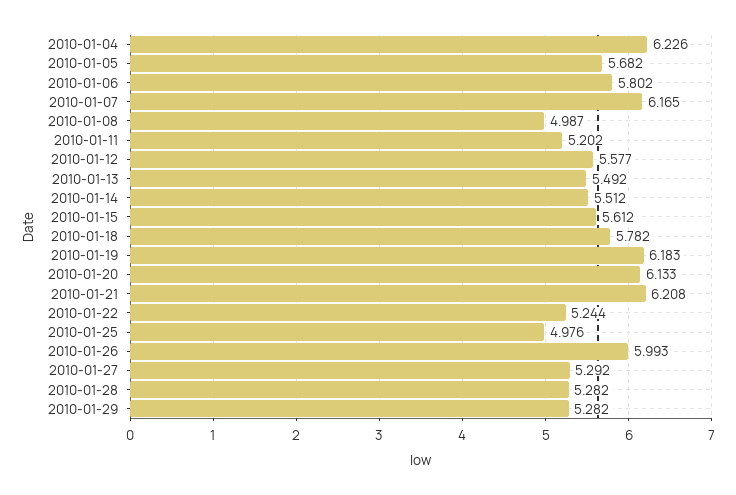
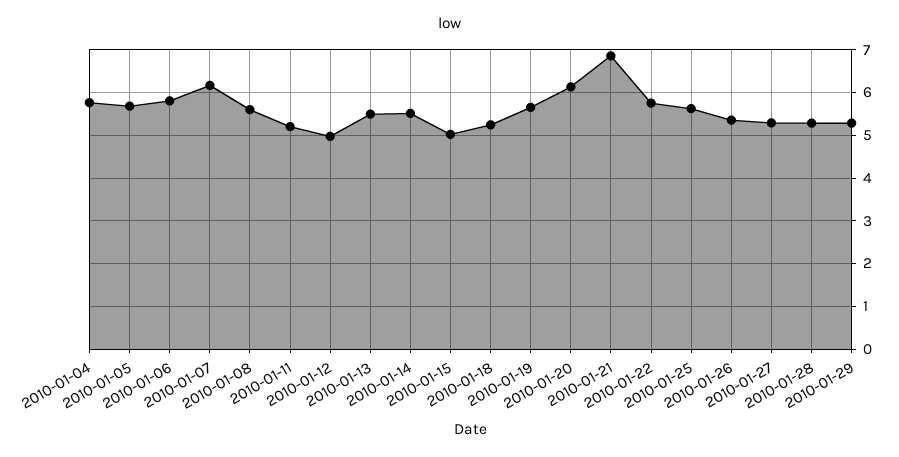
2010-01-04: 6.226 -> 5.8
2010-01-08: 4.987 -> 5.6
2010-01-12: 5.577 -> 5
2010-01-15: 5.612 -> 5
2010-01-18: 5.782 -> 5.2
2010-01-19: 6.183 -> 5.6
2010-01-21: 6.208 -> 6.8
2010-01-22: 5.244 -> 5.8
2010-01-25: 4.976 -> 5.6
2010-01-26: 5.993 -> 5.4

